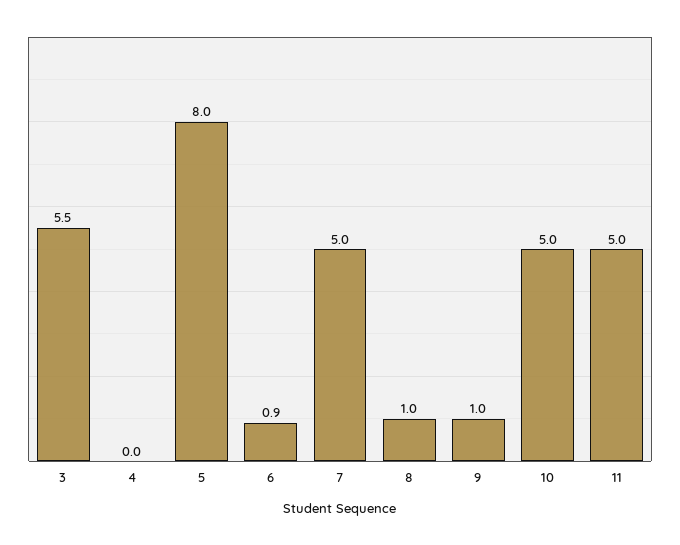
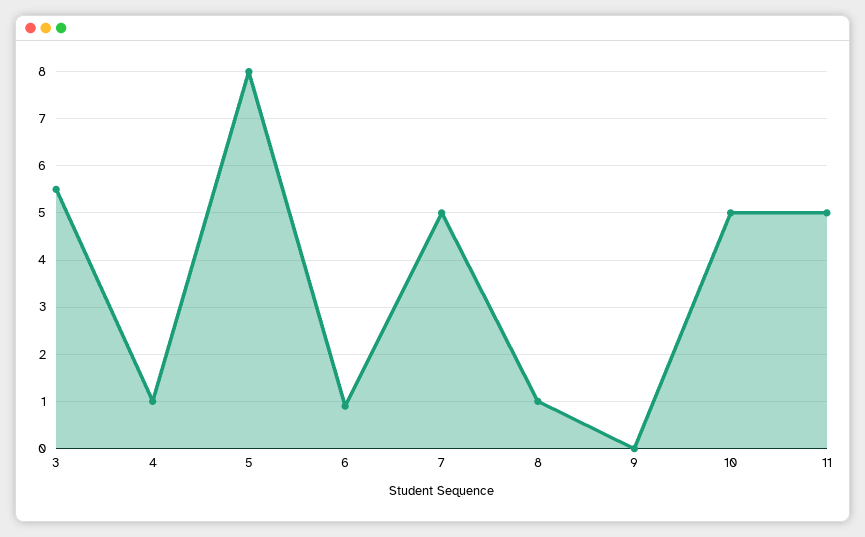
4: 0 -> 1
9: 1 -> 0

